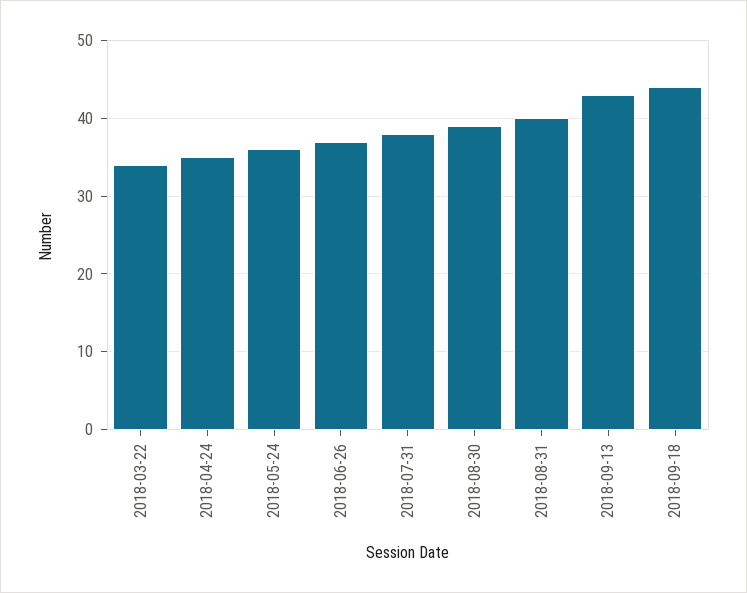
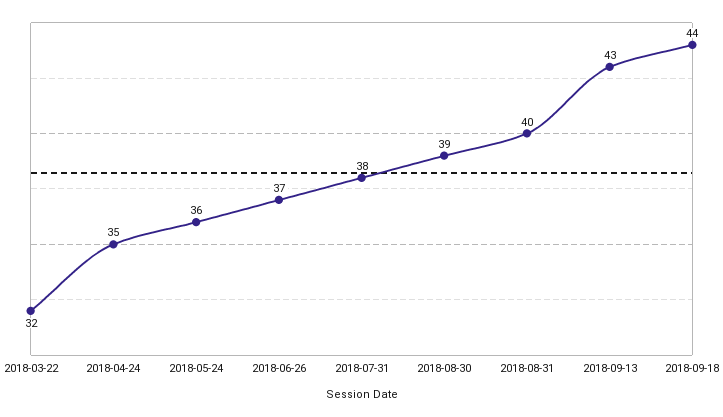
2018-03-22: 34 -> 32

